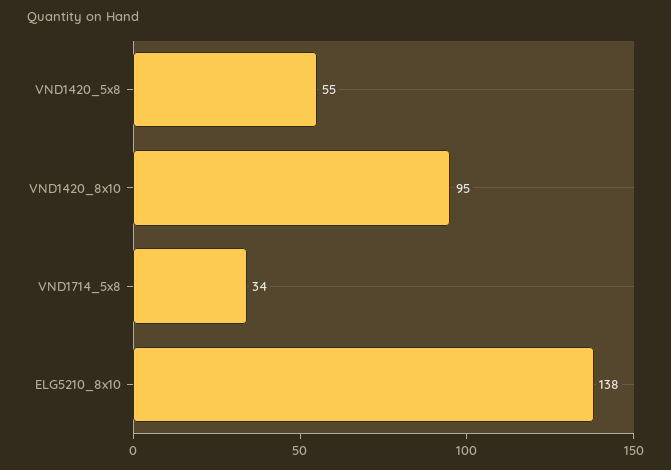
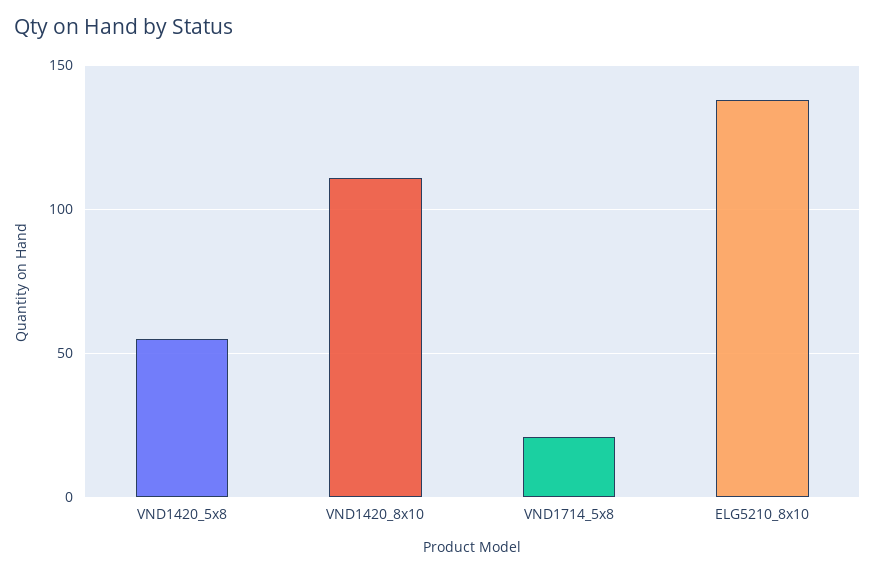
VND1420_8x10: 95 -> 110
VND1714_5x8: 34 -> 20

